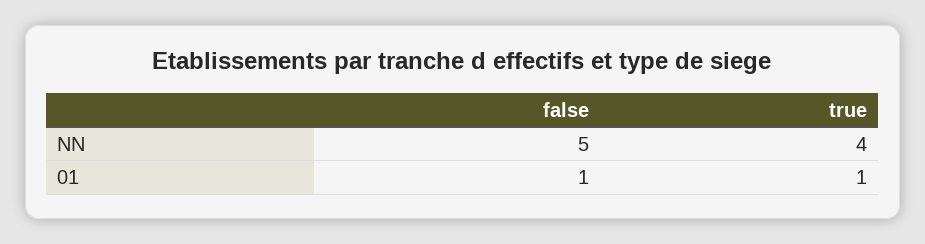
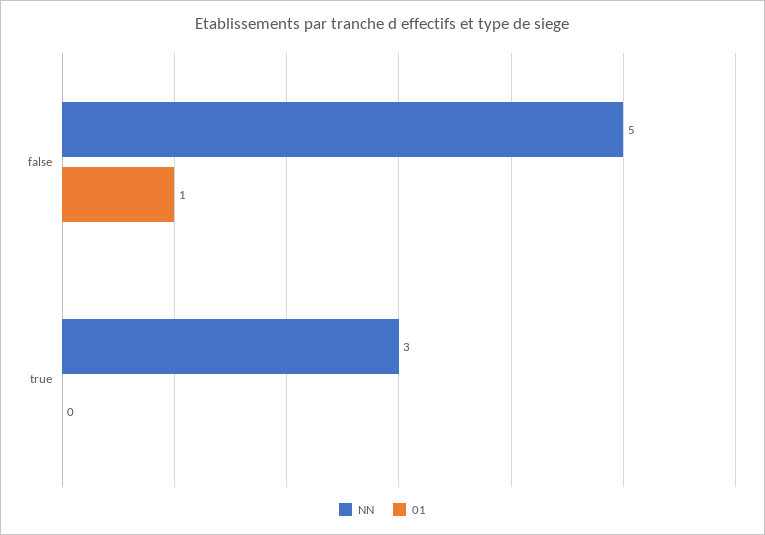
NN, true: 4 -> 3
01, true: 1 -> 0

